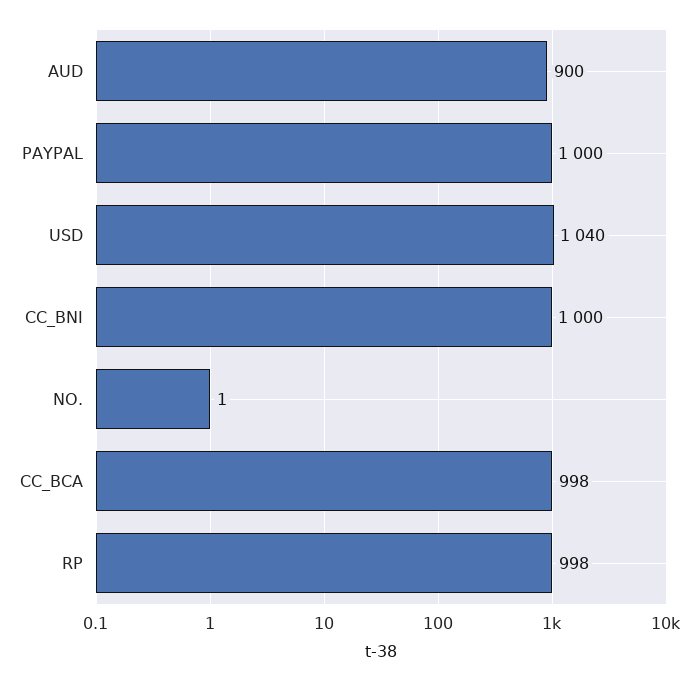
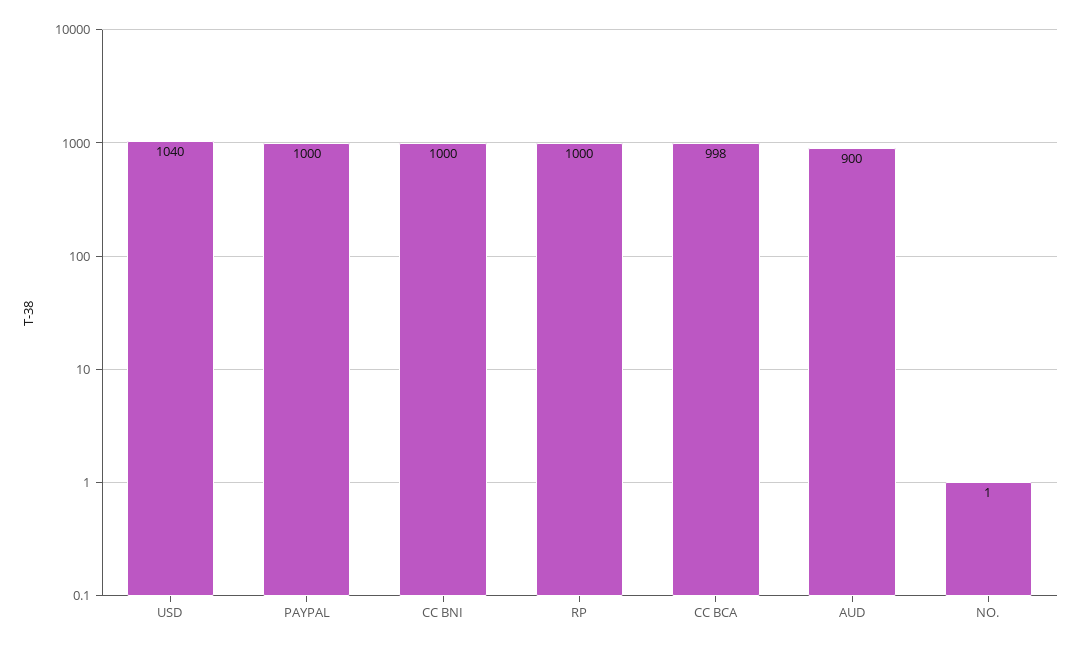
RP: 998 -> 1000

